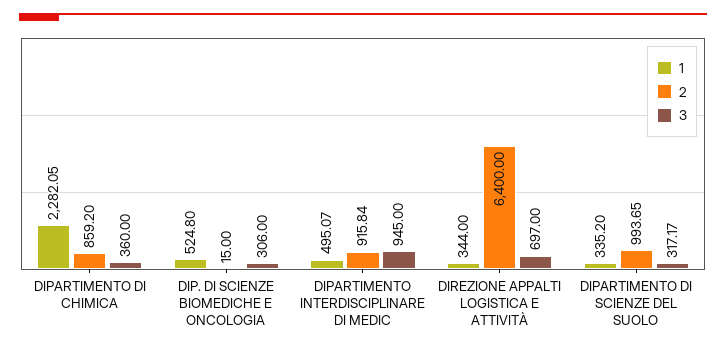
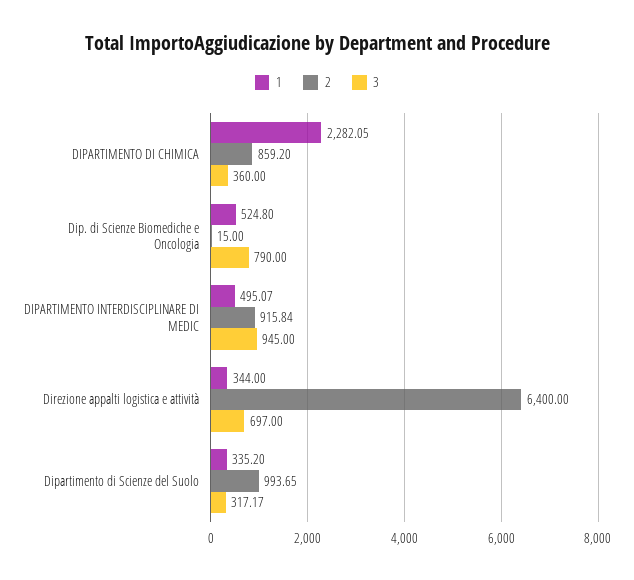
3, DIP. DI SCIENZE BIOMEDICHE E ONCOLOGIA: 306 -> 790

